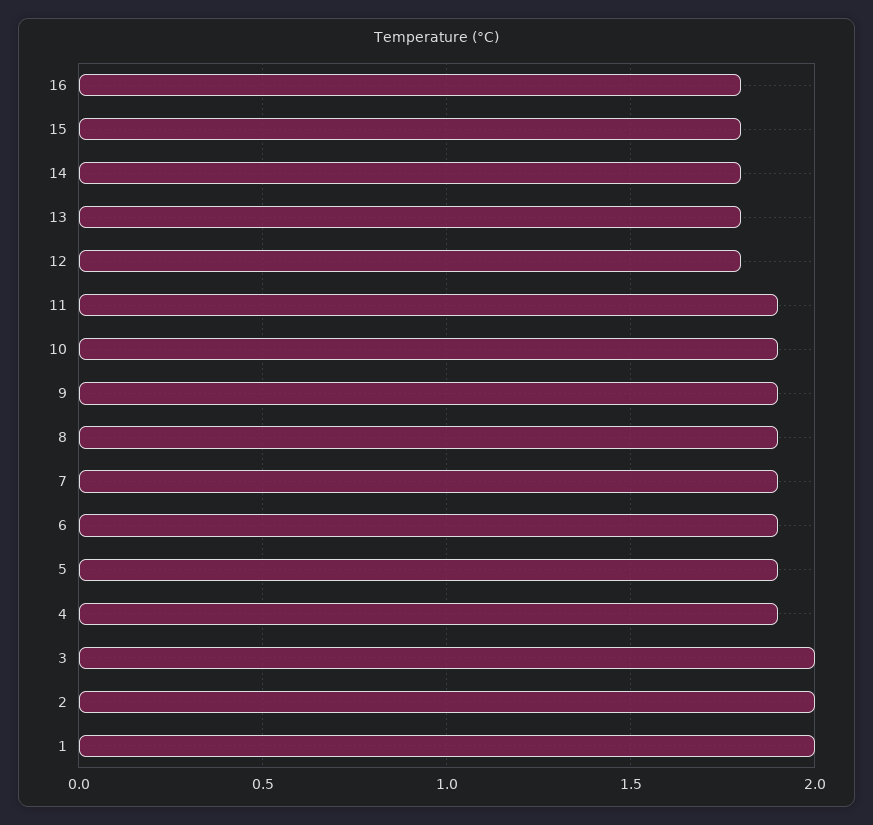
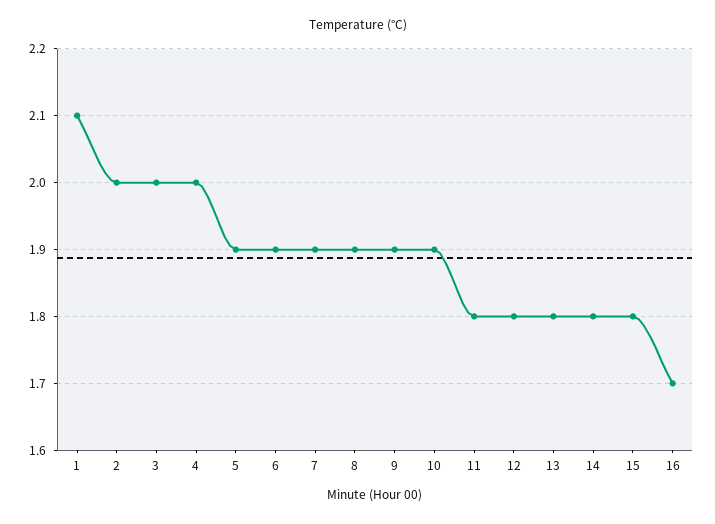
16: 1.8 -> 1.7
11: 1.9 -> 1.8
4: 1.9 -> 2
1: 2 -> 2.1

